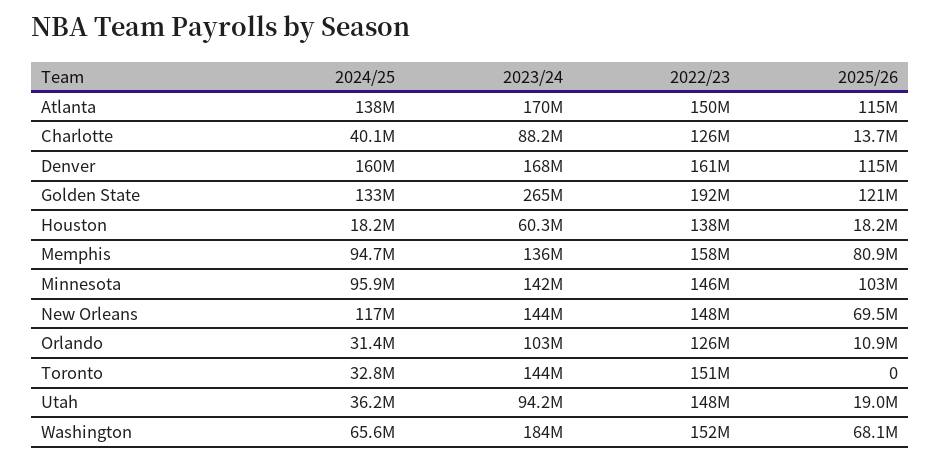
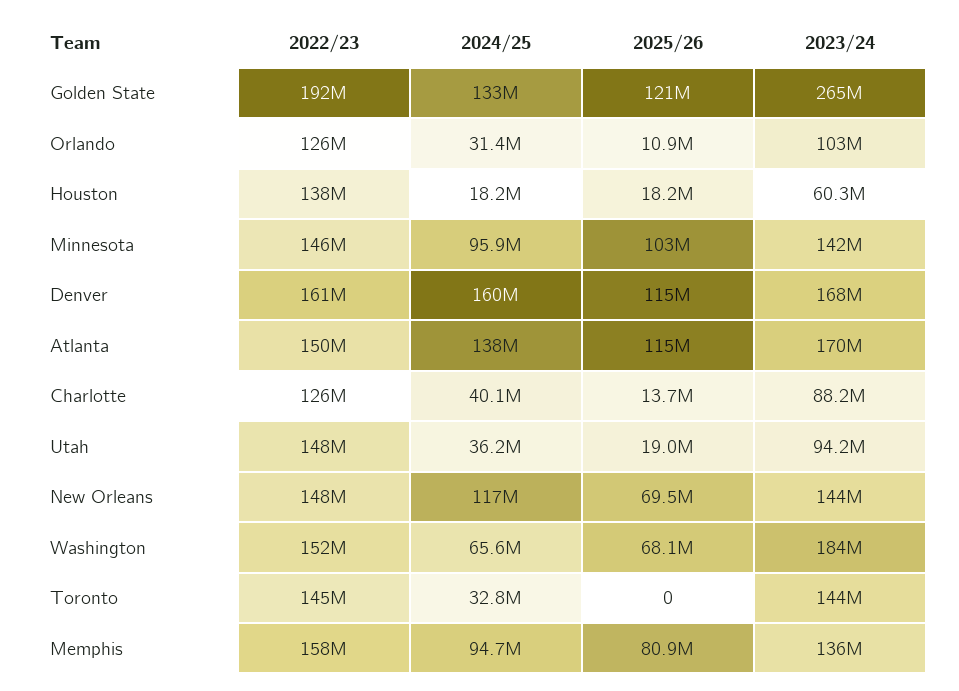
2022/23, Toronto: 151000000 -> 145000000

